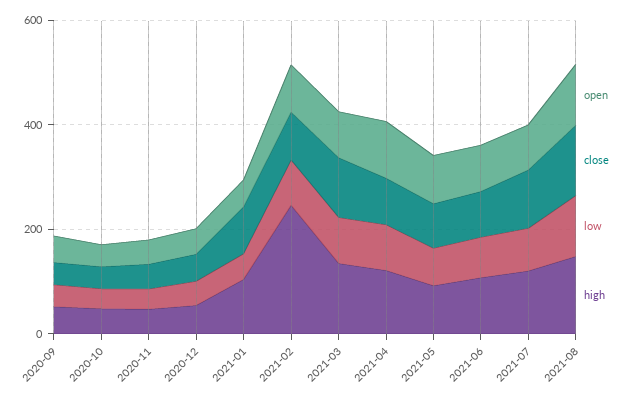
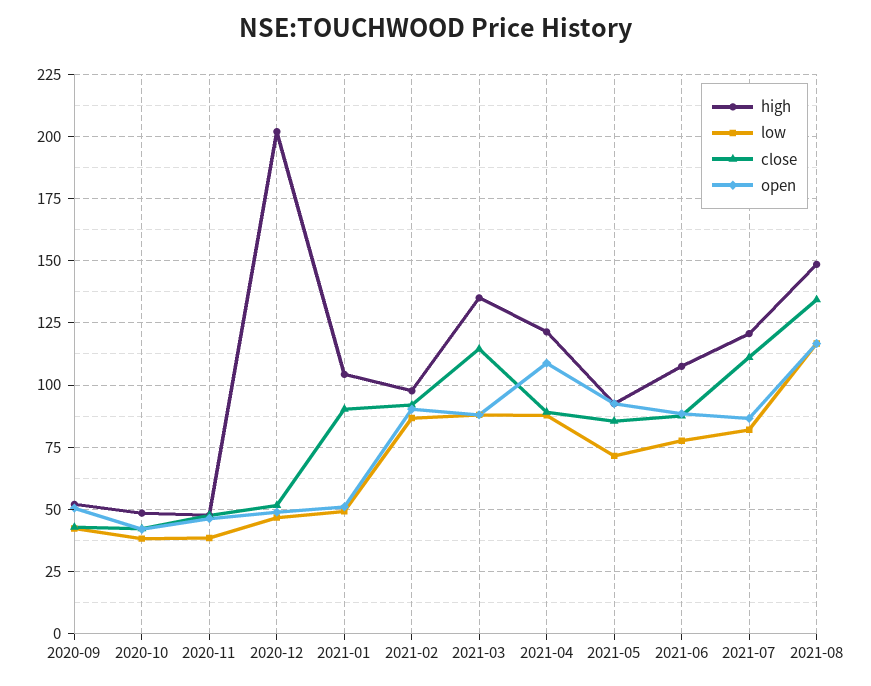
high, 2020-12: 50 -> 202.5
high, 2021-02: 250 -> 97.5

